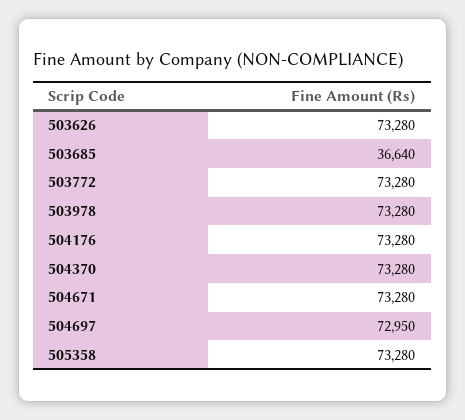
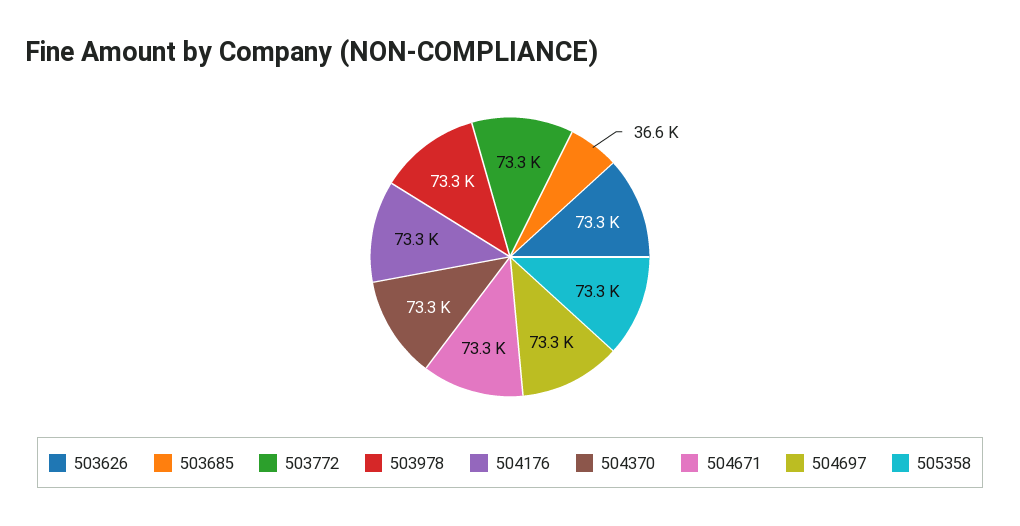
504697: 72950 -> 73300

